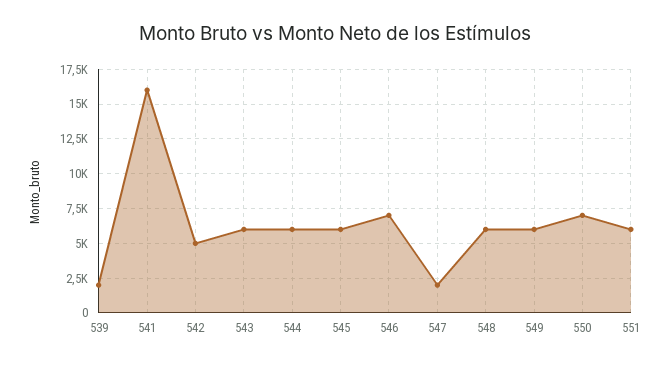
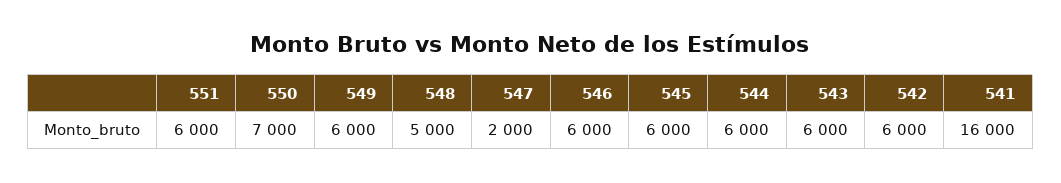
539: 2000 -> none
542: 5000 -> 6000
546: 7000 -> 6000
548: 6000 -> 5000

